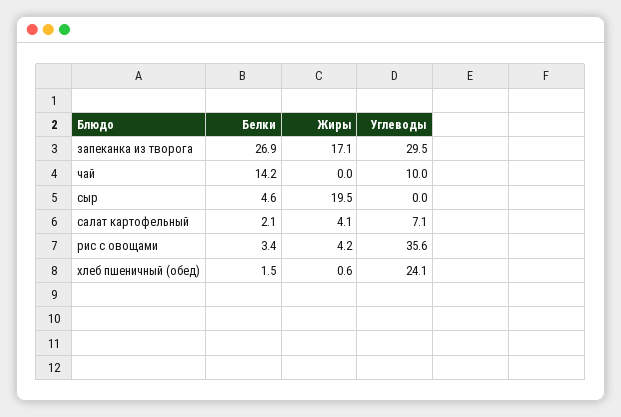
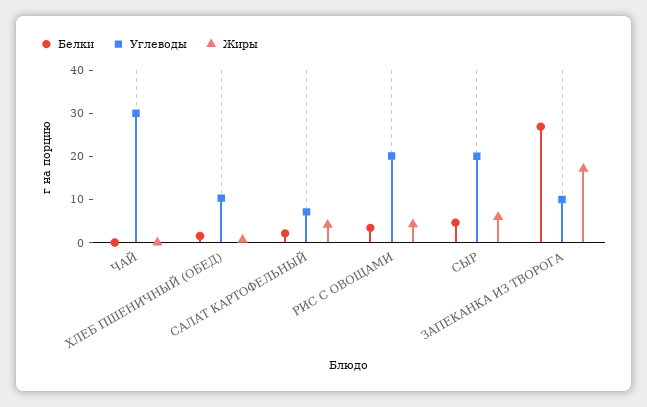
Углеводы, запеканка из творога: 29.5 -> 10
Белки, чай: 14.2 -> 0
Углеводы, чай: 10 -> 30
Жиры, сыр: 19.5 -> 6
Углеводы, сыр: 0 -> 20
Углеводы, рис с овощами: 35.6 -> 20
Углеводы, хлеб пшеничный (обед): 24.1 -> 10

